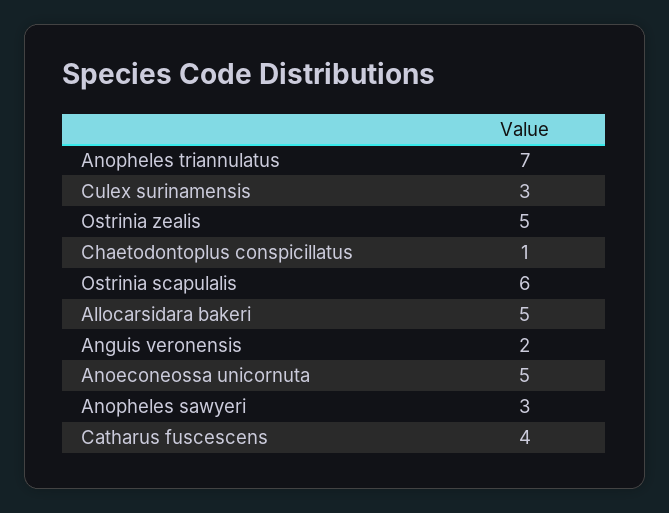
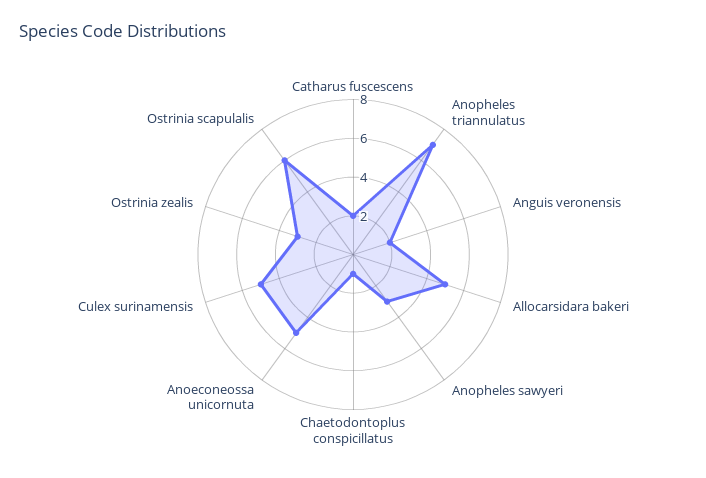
Culex surinamensis: 3 -> 5
Ostrinia zealis: 5 -> 3
Catharus fuscescens: 4 -> 2

